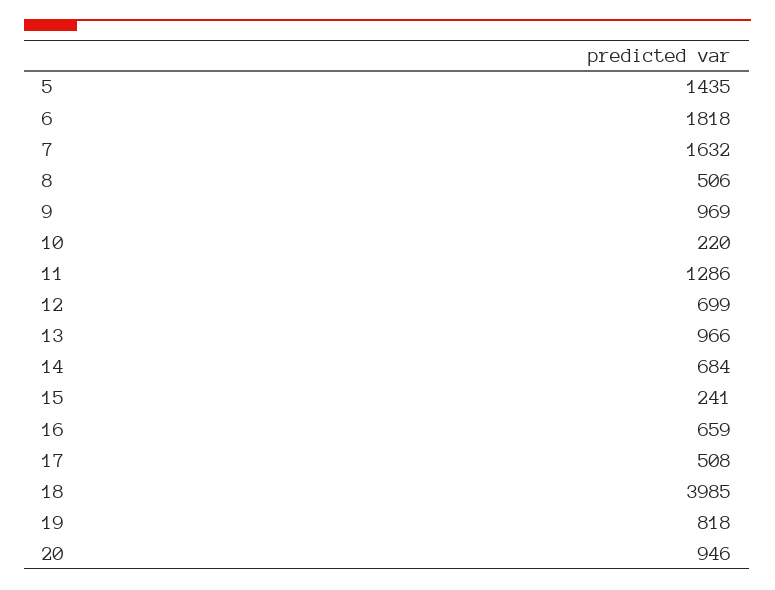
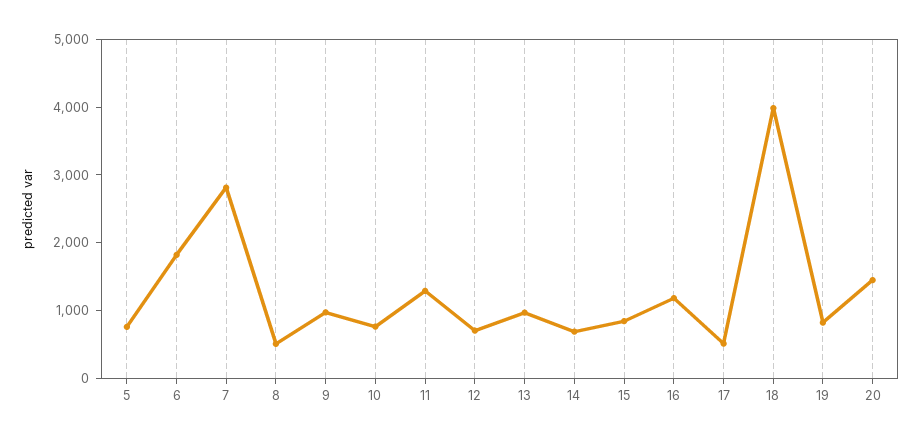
5: 1435 -> 800
7: 1632 -> 2800
10: 220 -> 800
15: 241 -> 800
16: 659 -> 1200
20: 946 -> 1400

